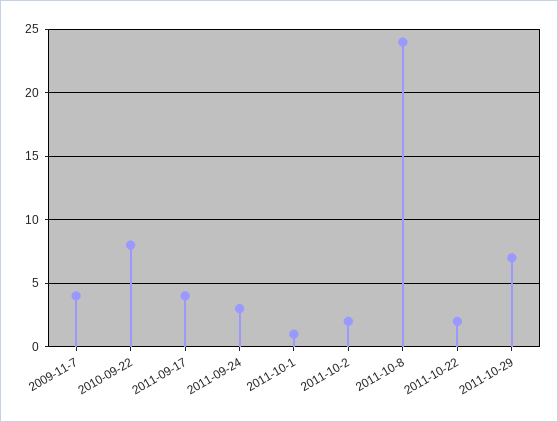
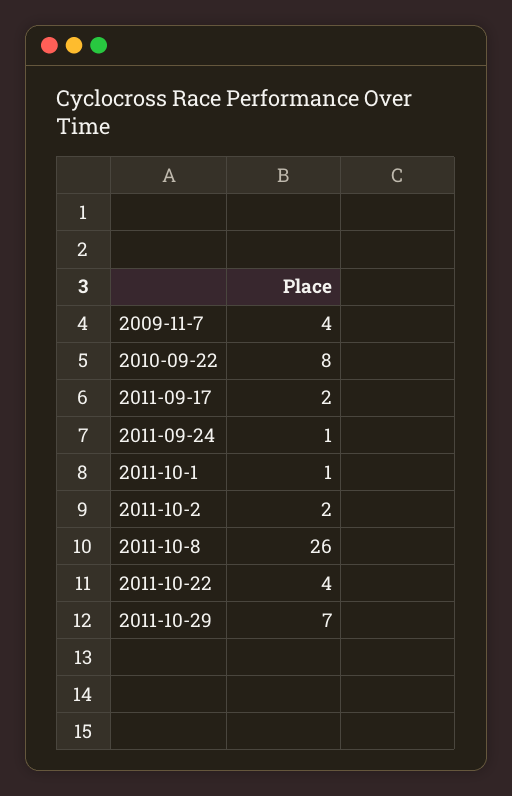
2011-09-17: 4 -> 2
2011-09-24: 3 -> 1
2011-10-8: 24 -> 26
2011-10-22: 2 -> 4

